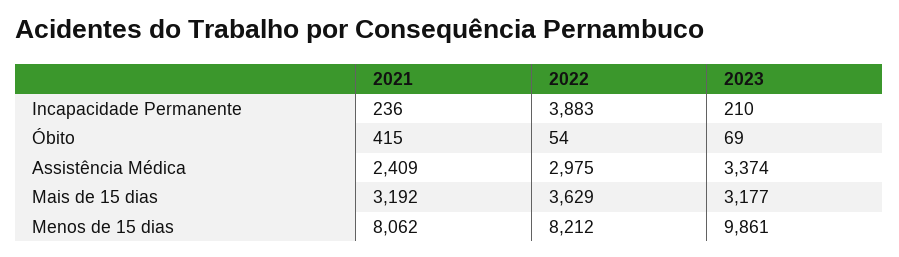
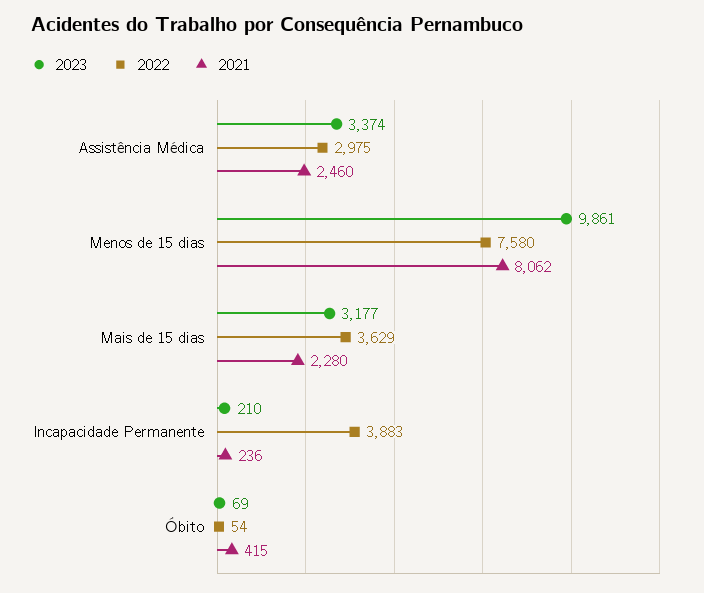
2021, Assistência Médica: 2409 -> 2460
2021, Mais de 15 dias: 3192 -> 2280
2022, Menos de 15 dias: 8212 -> 7580

